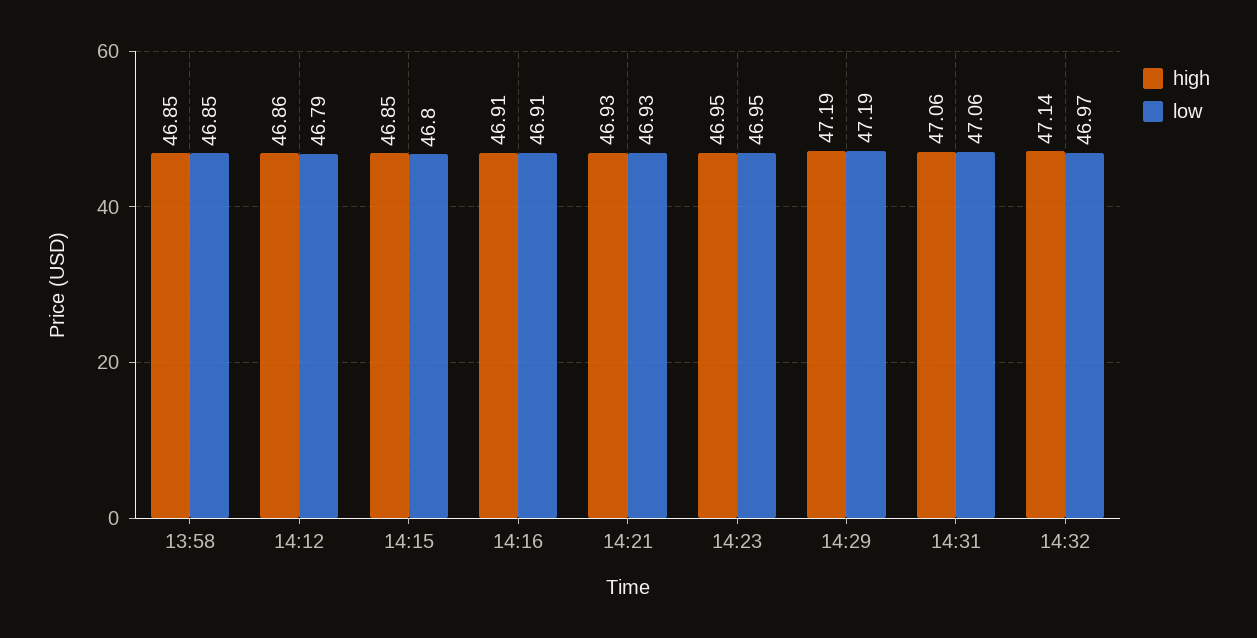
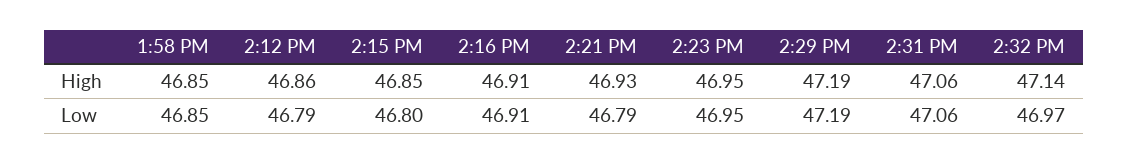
low, 14:21: 46.93 -> 46.79

